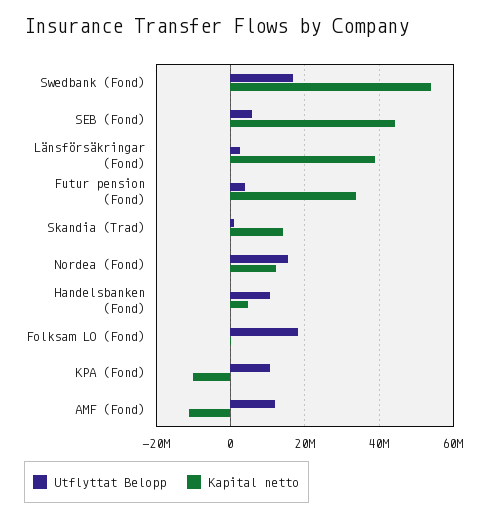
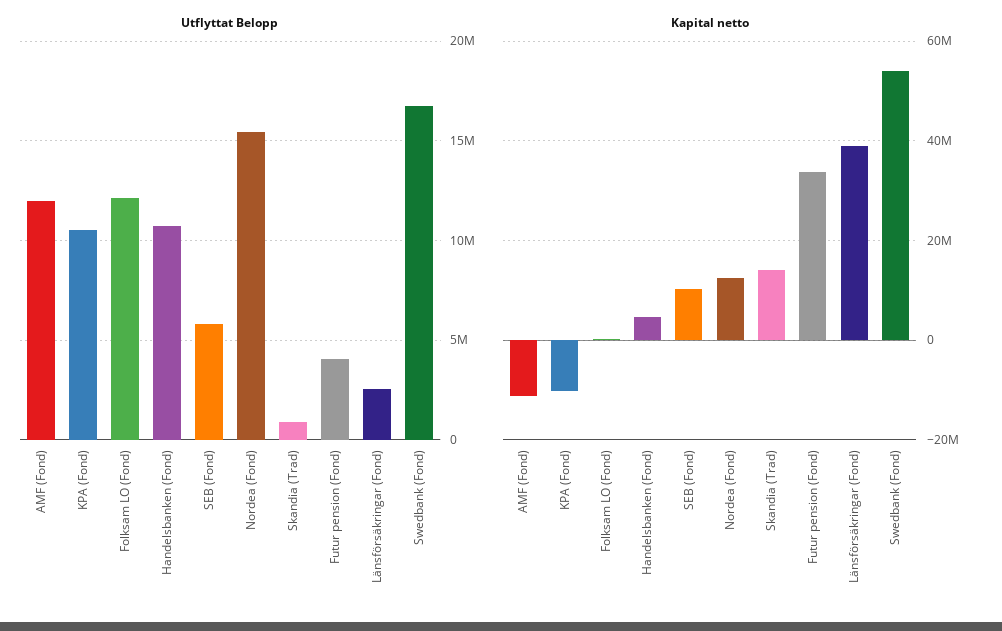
Kapital netto, SEB (Fond): 44000000 -> 10000000
Utflyttat Belopp, Folksam LO (Fond): 18000000 -> 12000000

